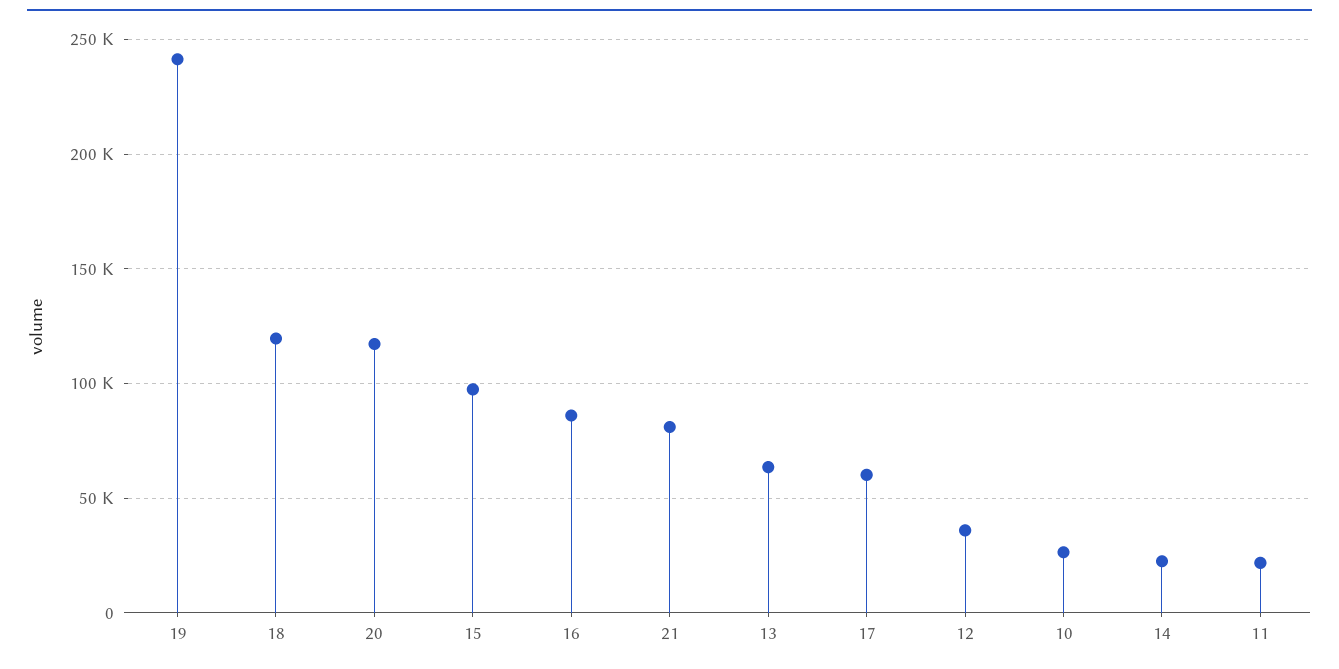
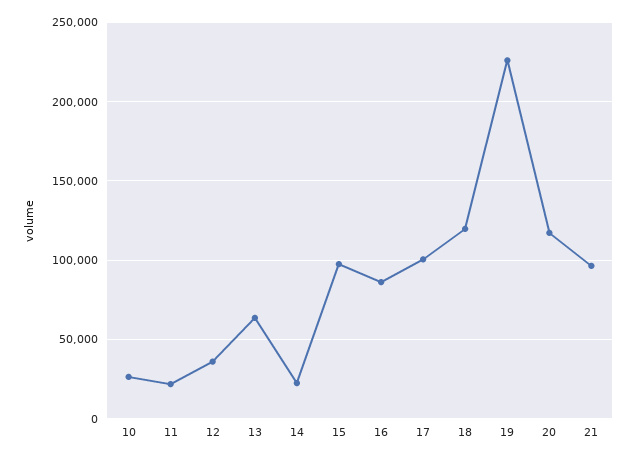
19: 240000 -> 225000
21: 80000 -> 95000
17: 60000 -> 100000

